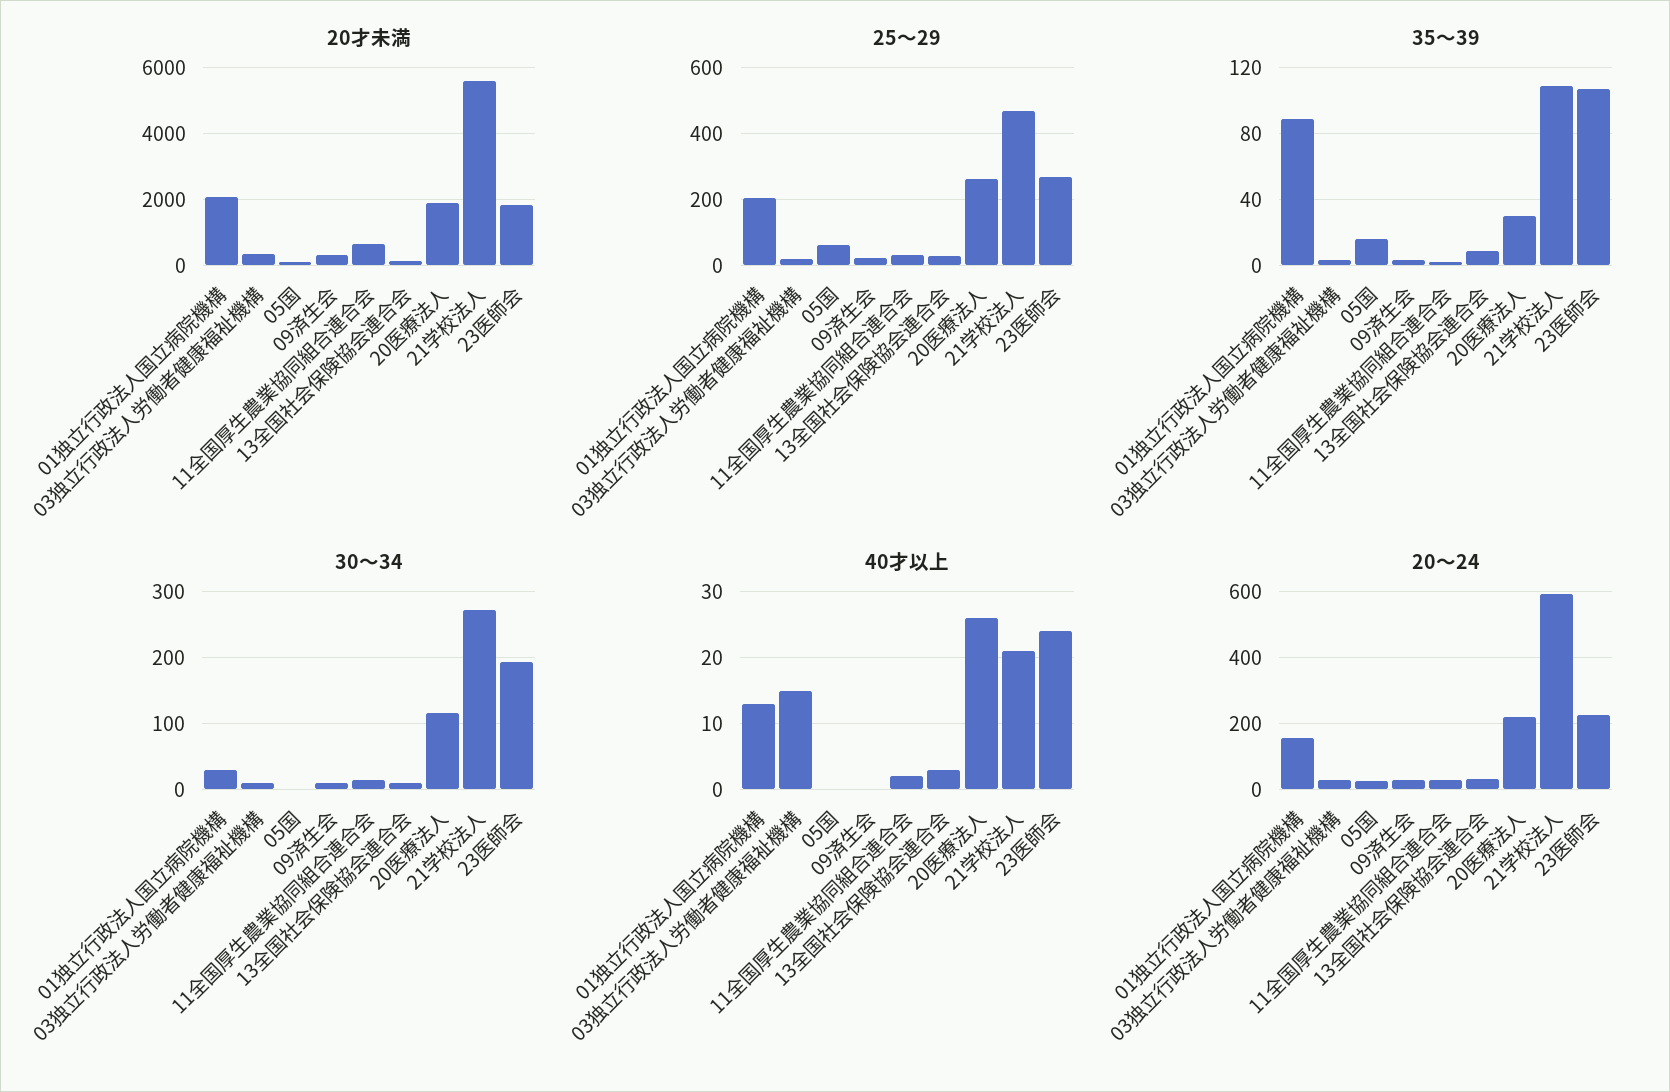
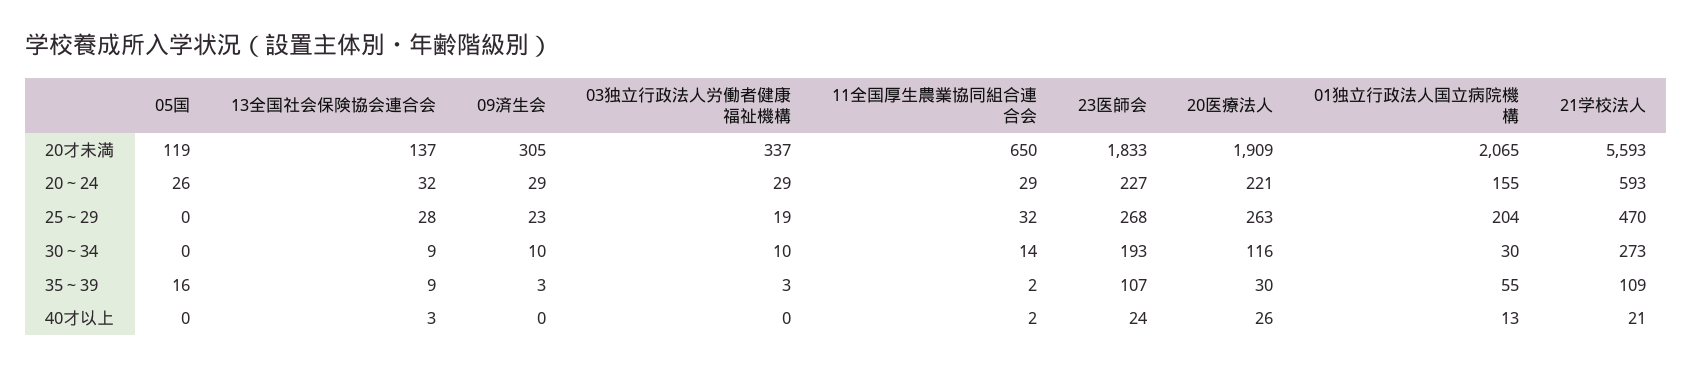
25～29, 05国: 60 -> 0
35～39, 01独立行政法人国立病院機構: 90 -> 55
40才以上, 03独立行政法人労働者健康福祉機構: 15 -> 0

